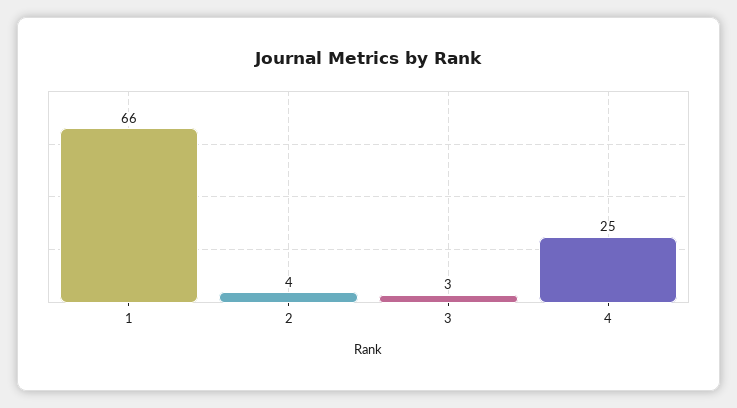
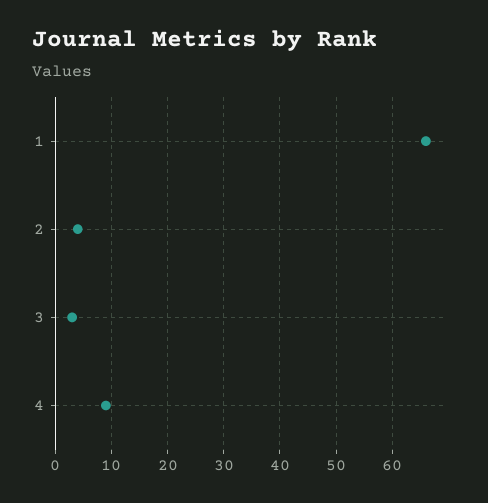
4: 25 -> 10

